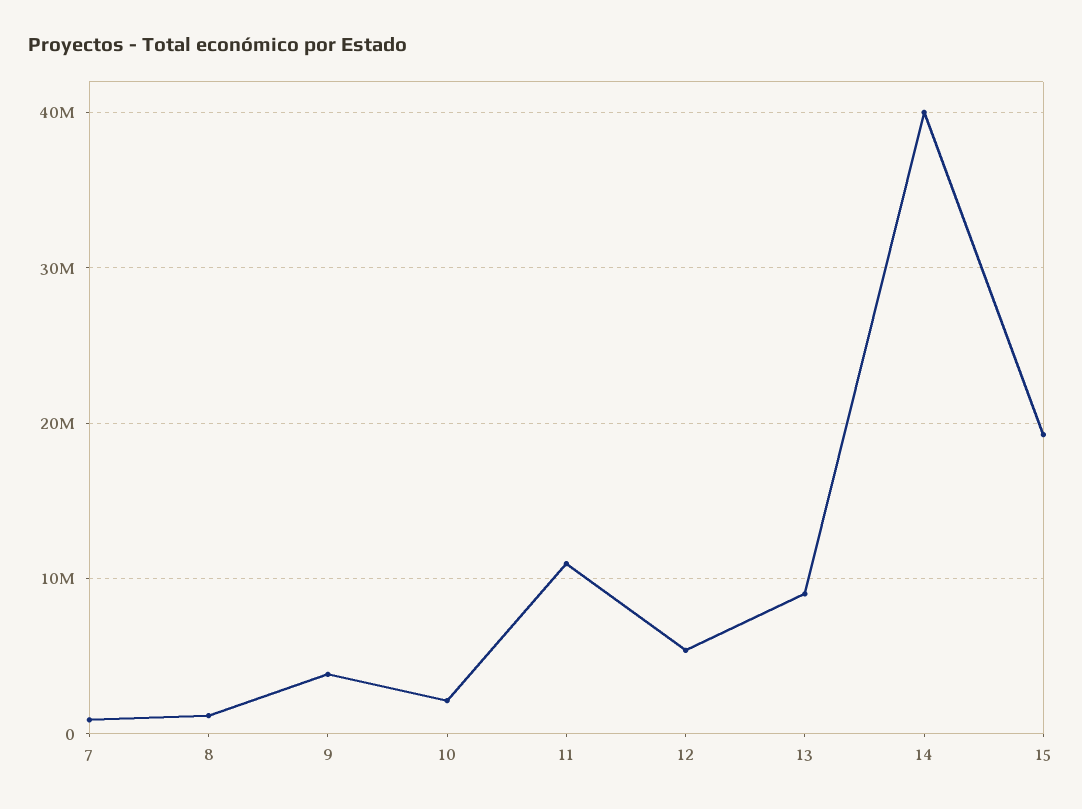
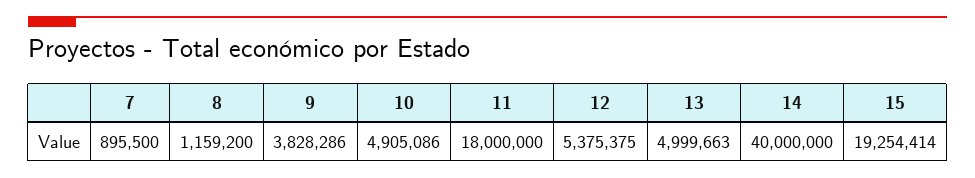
10: 2000000 -> 4905086
11: 11000000 -> 18000000
13: 9000000 -> 4999663

